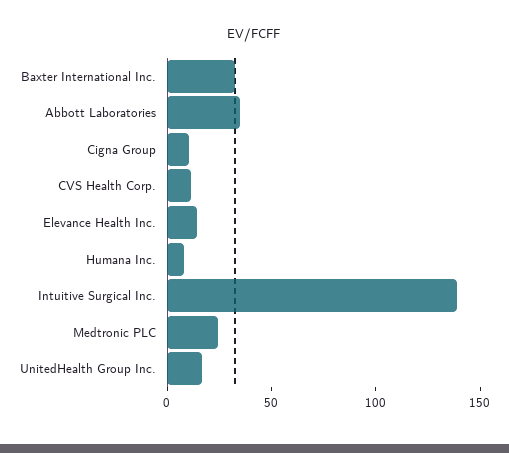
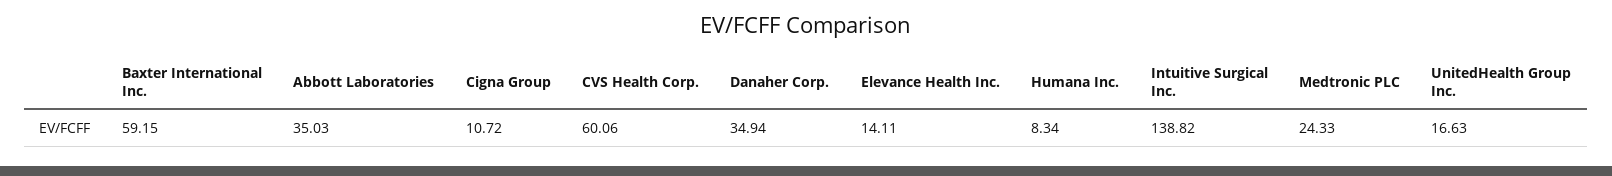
Baxter International Inc.: 30 -> 59.15
CVS Health Corp.: 10 -> 60.06
Danaher Corp.: none -> 34.94

